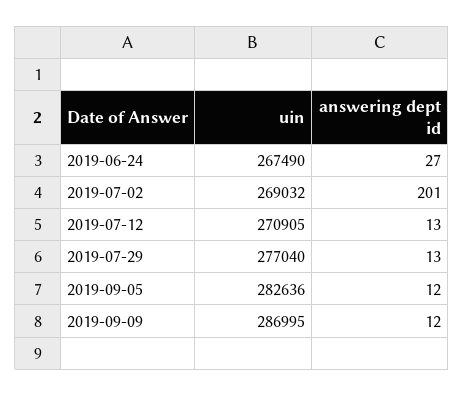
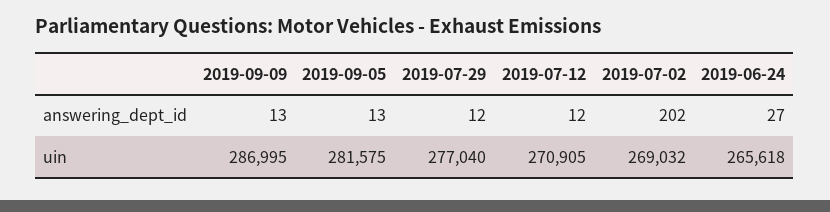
uin, 2019-06-24: 267490 -> 265618
answering dept id, 2019-07-02: 201 -> 202
answering dept id, 2019-07-12: 13 -> 12
answering dept id, 2019-07-29: 13 -> 12
uin, 2019-09-05: 282636 -> 281575
answering dept id, 2019-09-05: 12 -> 13
answering dept id, 2019-09-09: 12 -> 13

